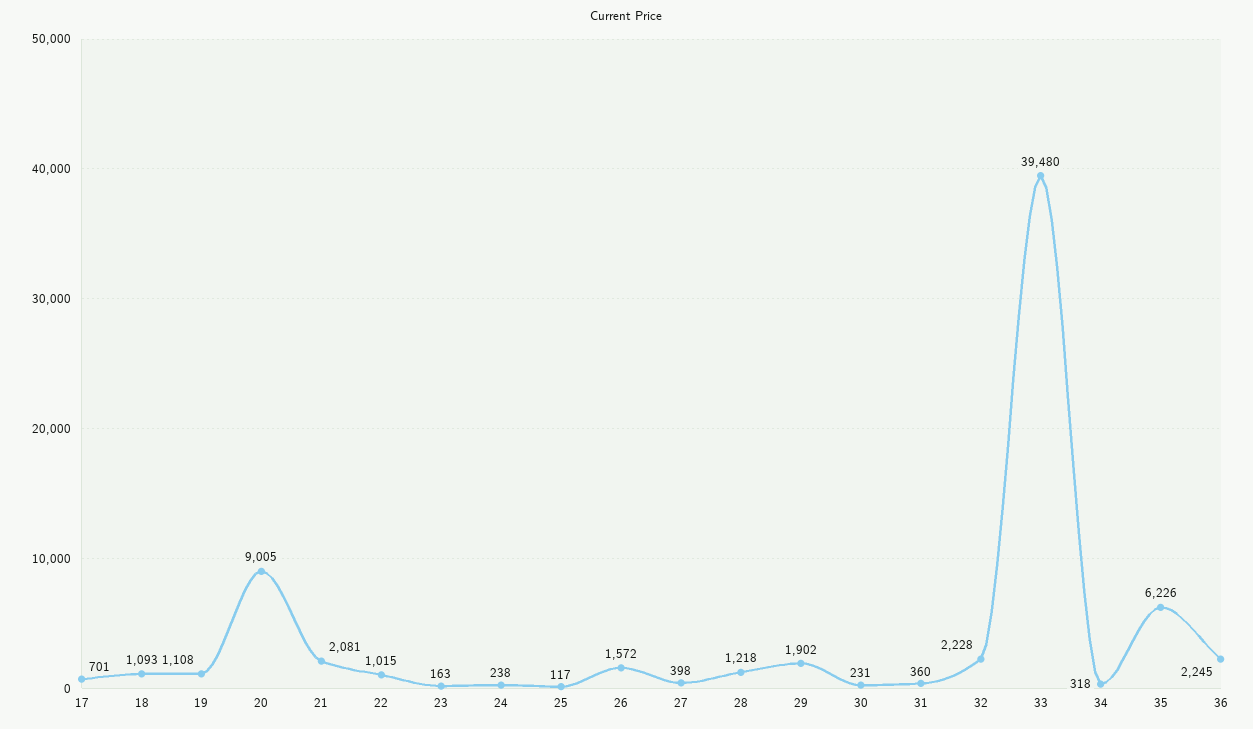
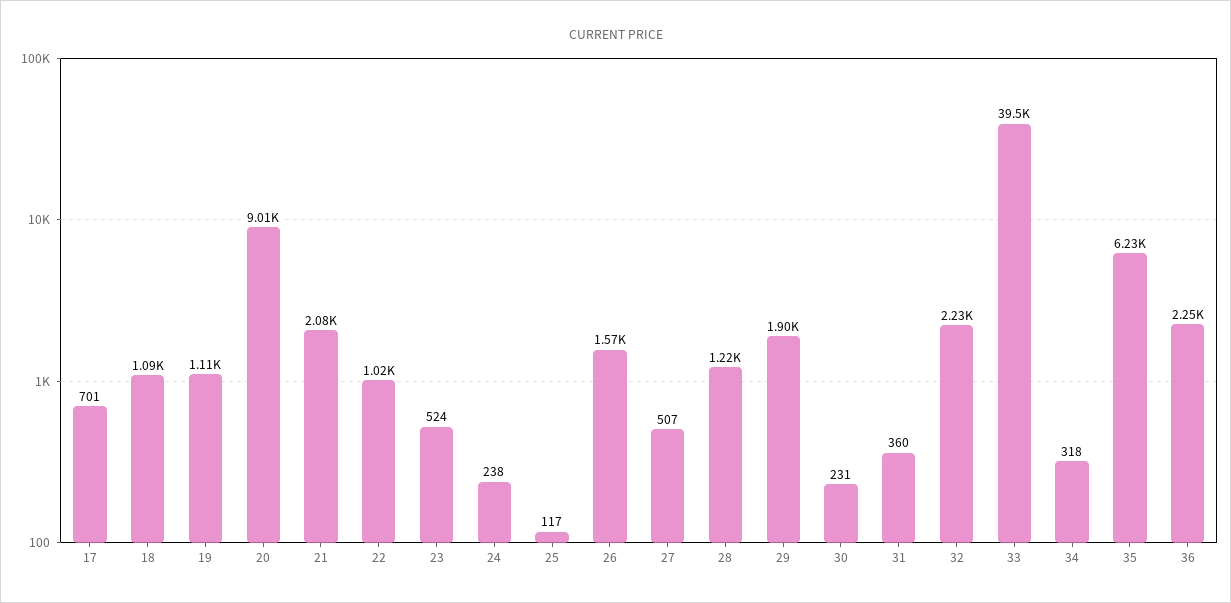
23: 163 -> 524
27: 398 -> 507

